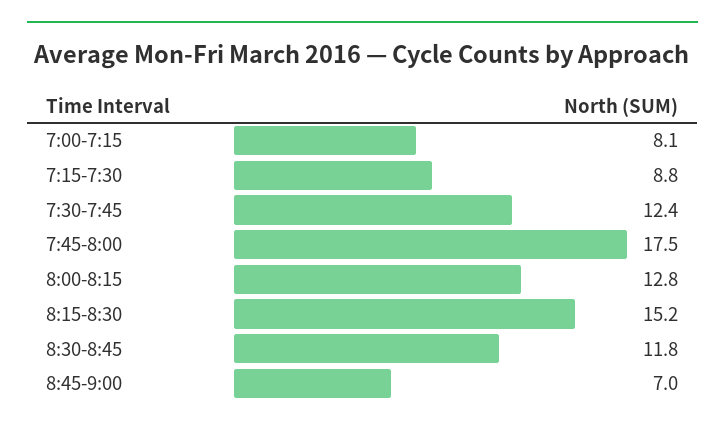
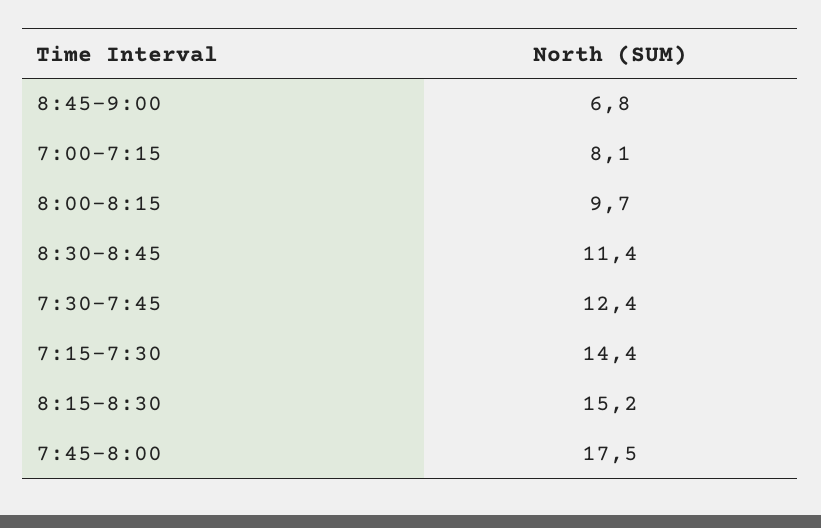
7:15-7:30: 8.8 -> 14.4
8:00-8:15: 12.8 -> 9.7
8:30-8:45: 11.8 -> 11.4
8:45-9:00: 7 -> 6.8

